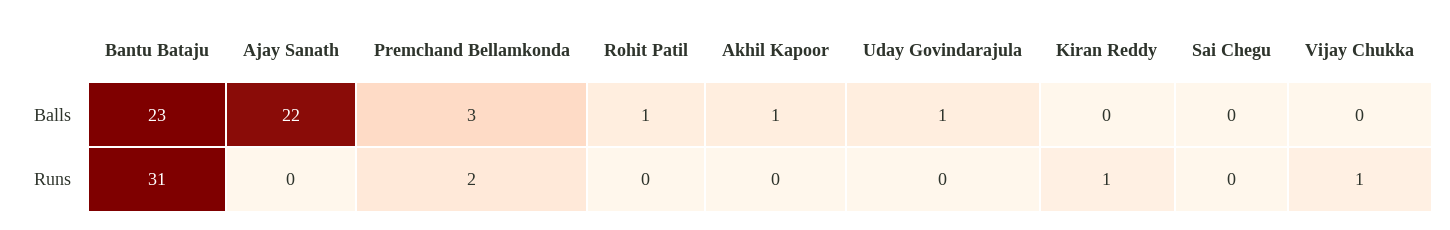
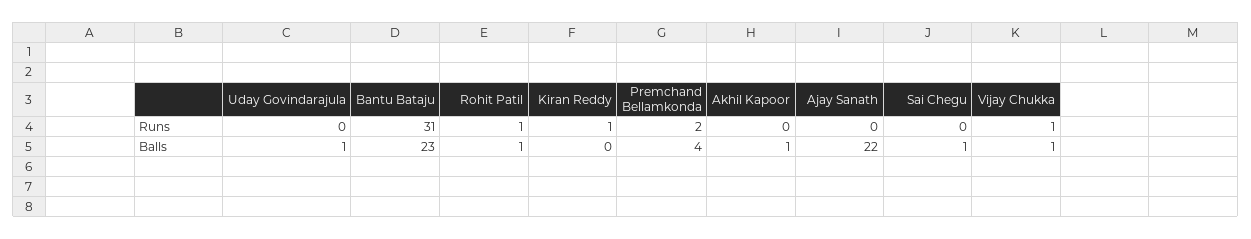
Premchand Bellamkonda, Balls: 3 -> 4
Sai Chegu, Balls: 0 -> 1
Vijay Chukka, Balls: 0 -> 1
Rohit Patil, Runs: 0 -> 1

